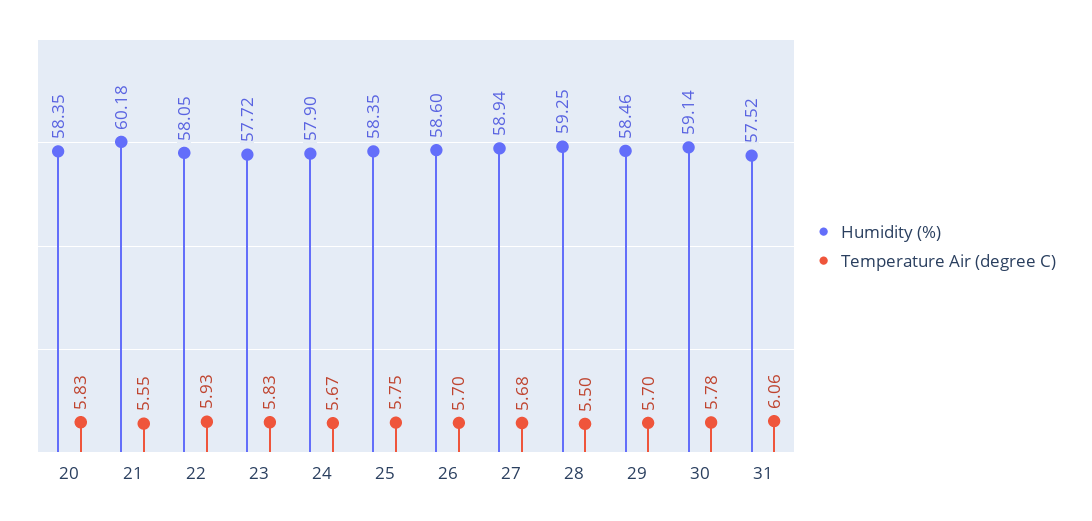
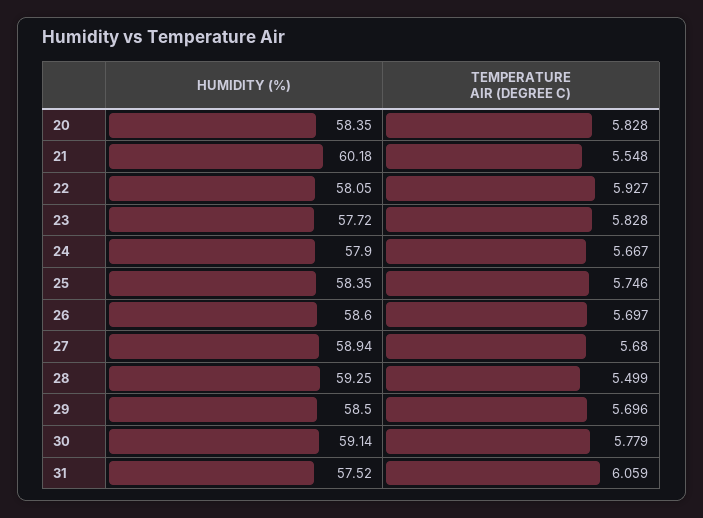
Humidity (%), 29: 58.46 -> 58.5

